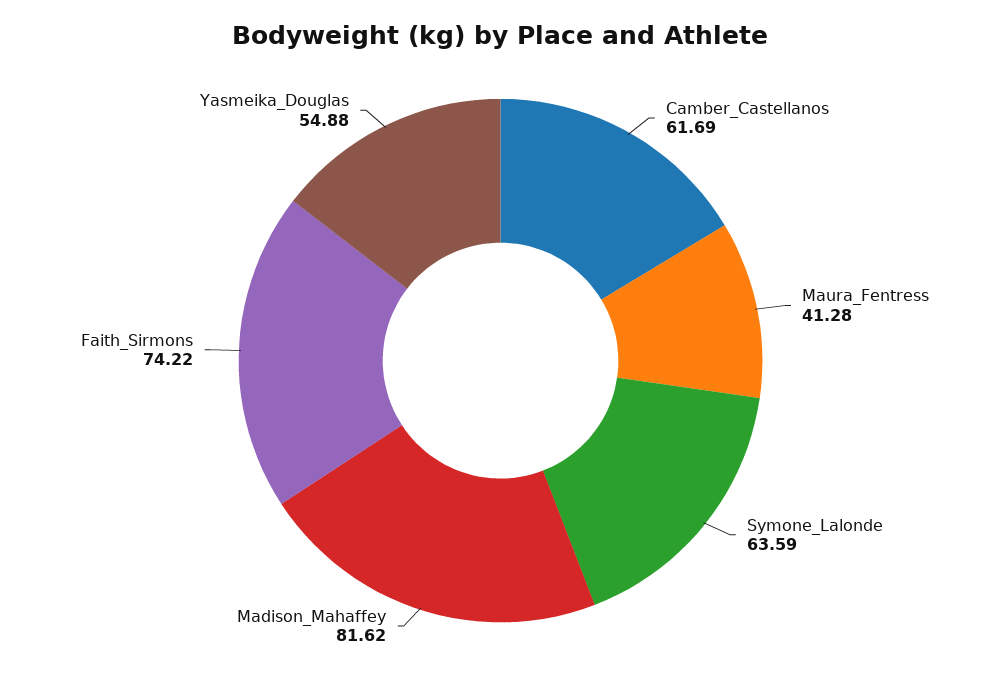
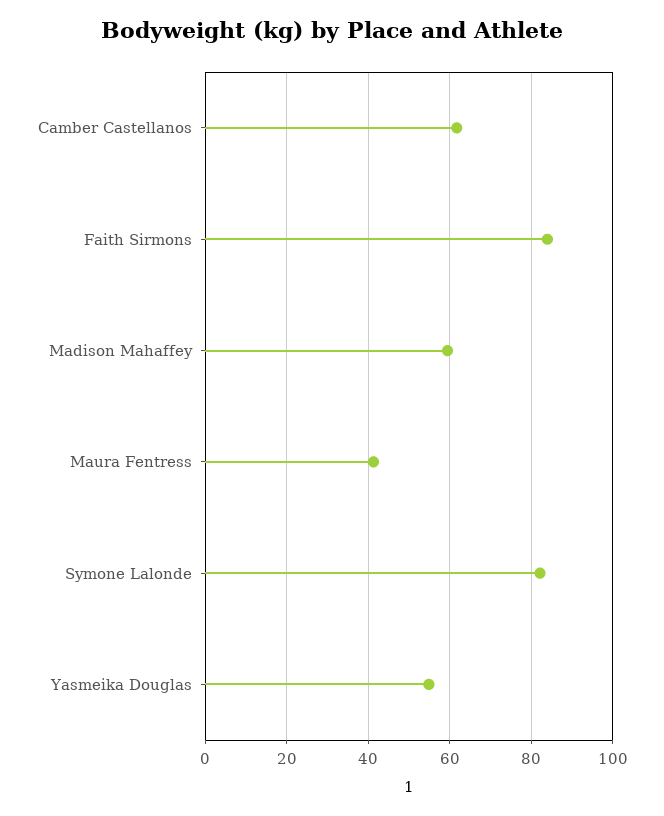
Symone_Lalonde: 63.59 -> 82
Madison_Mahaffey: 81.62 -> 60
Faith_Sirmons: 74.22 -> 84

